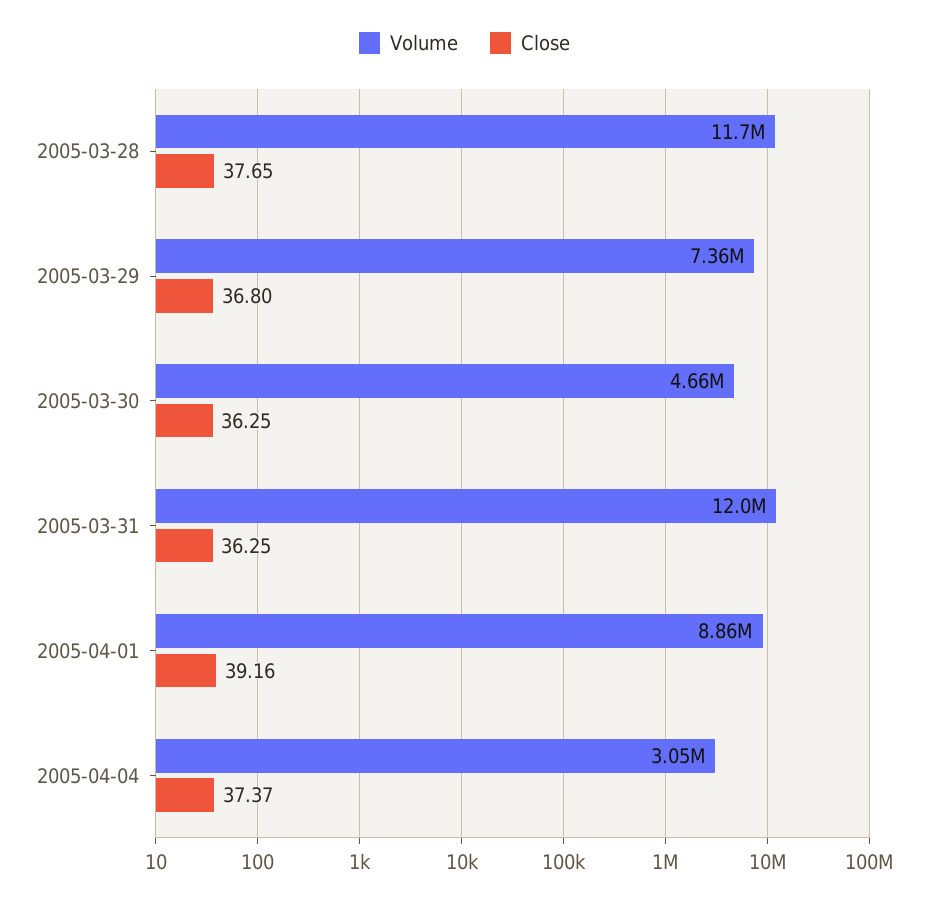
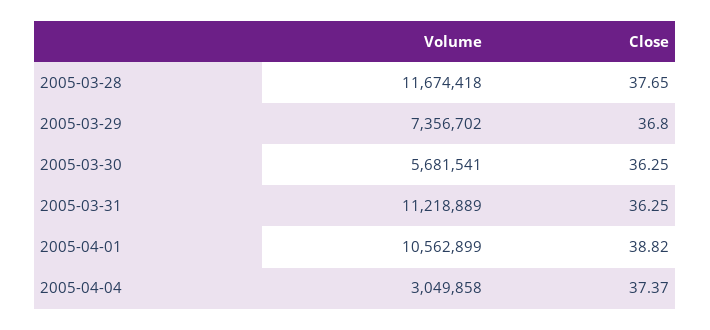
Volume, 2005-03-30: 4660000 -> 5681541
Volume, 2005-03-31: 12000000 -> 11218889
Volume, 2005-04-01: 8860000 -> 10562899
Close, 2005-04-01: 39.16 -> 38.82

